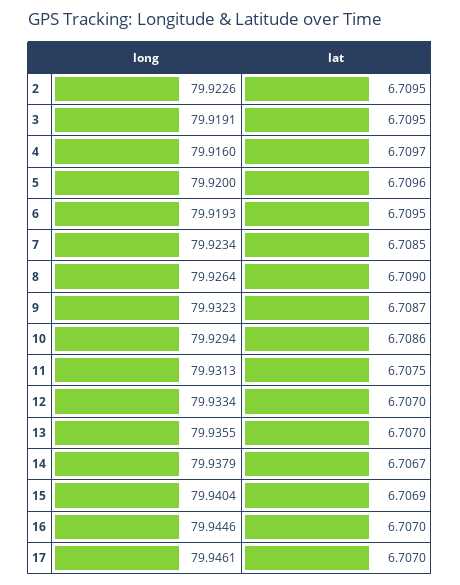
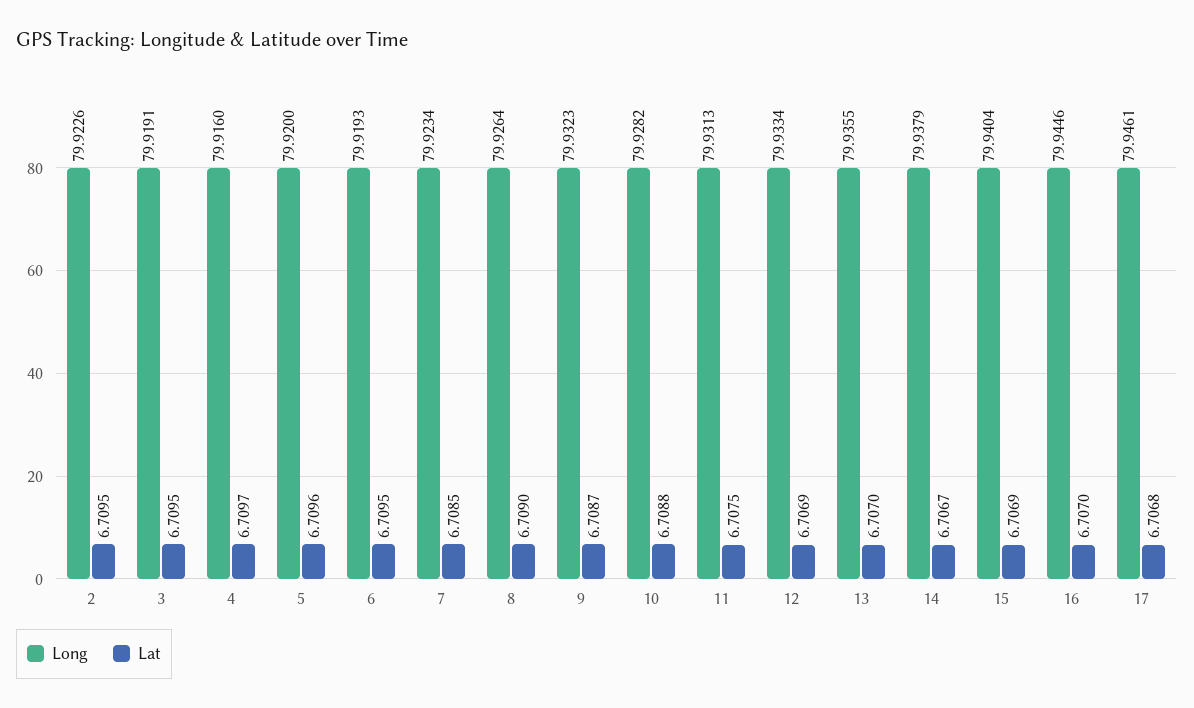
long, 10: 79.9294 -> 79.9282
lat, 10: 6.7086 -> 6.7088
lat, 12: 6.707 -> 6.7069
lat, 17: 6.707 -> 6.7068

